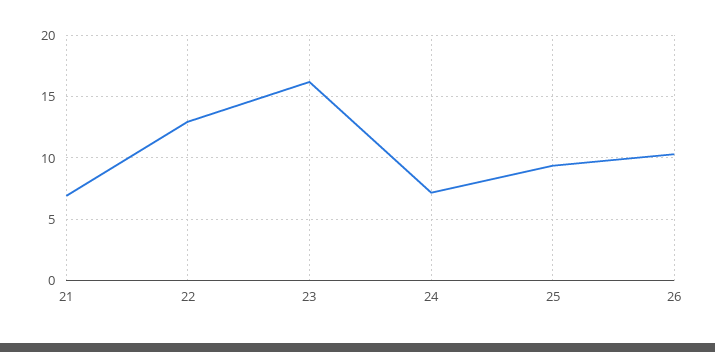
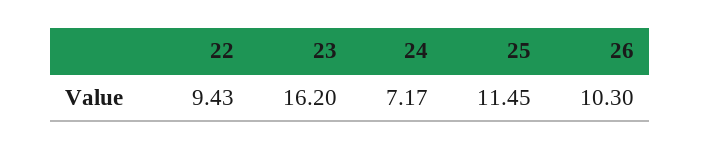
21: 7 -> none
22: 13 -> 9.43
25: 9.5 -> 11.45

